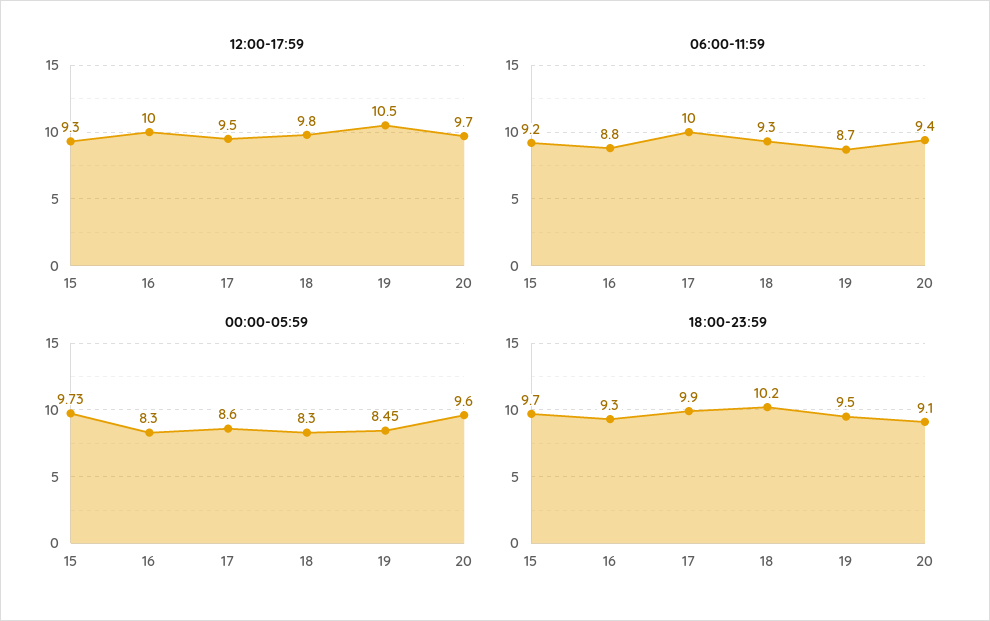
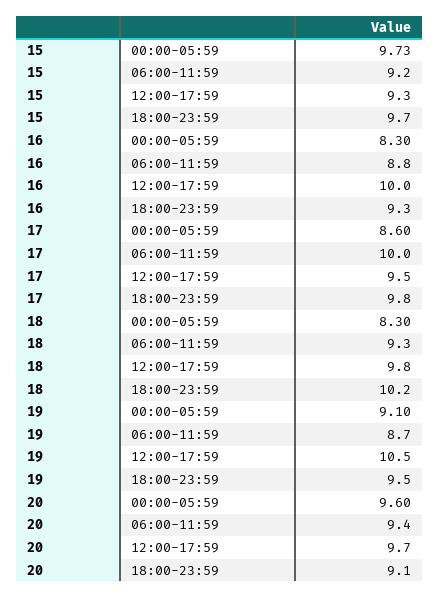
00:00-05:59, 19: 8.45 -> 9.1
18:00-23:59, 17: 9.9 -> 9.8

